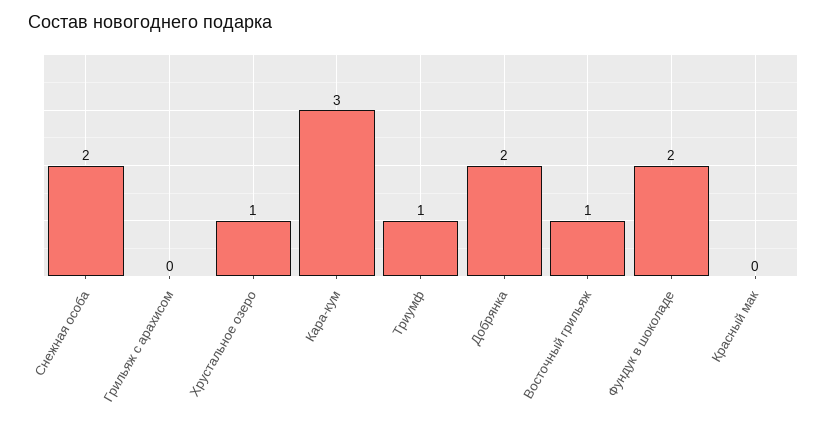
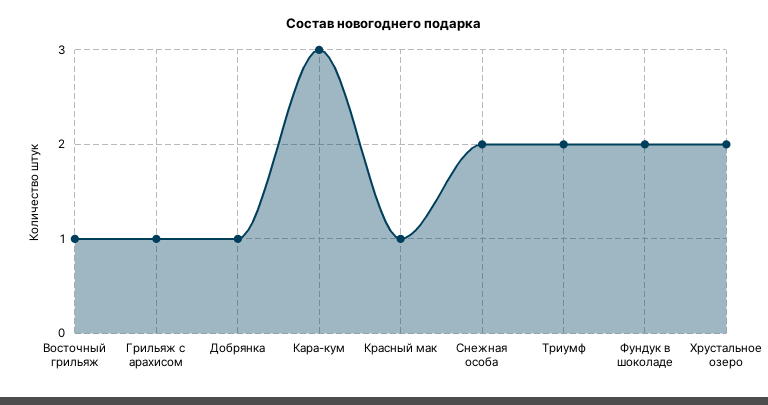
Грильяж с арахисом: 0 -> 1
Хрустальное озеро: 1 -> 2
Триумф: 1 -> 2
Добрянка: 2 -> 1
Красный мак: 0 -> 1

